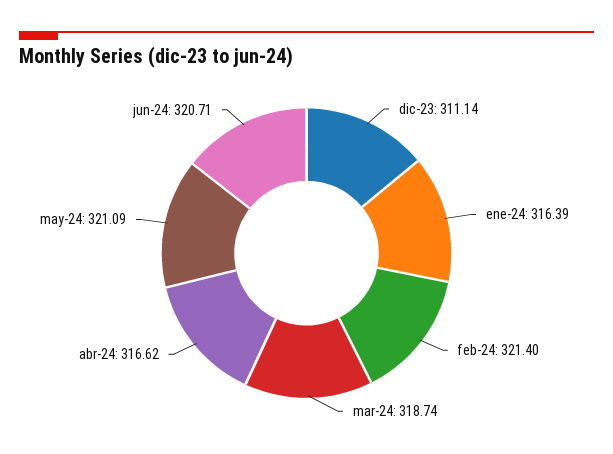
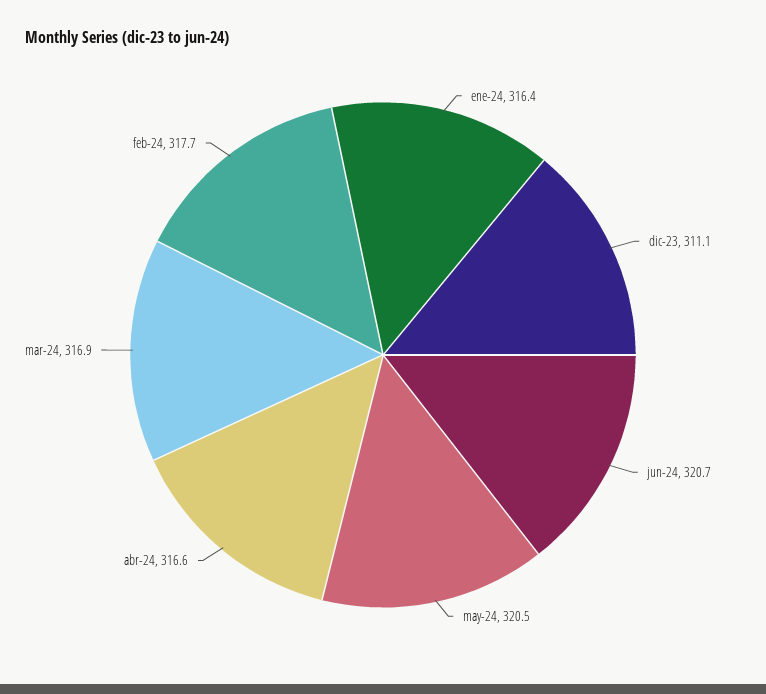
feb-24: 321.4 -> 317.7
mar-24: 318.74 -> 316.9
may-24: 321.09 -> 320.5

